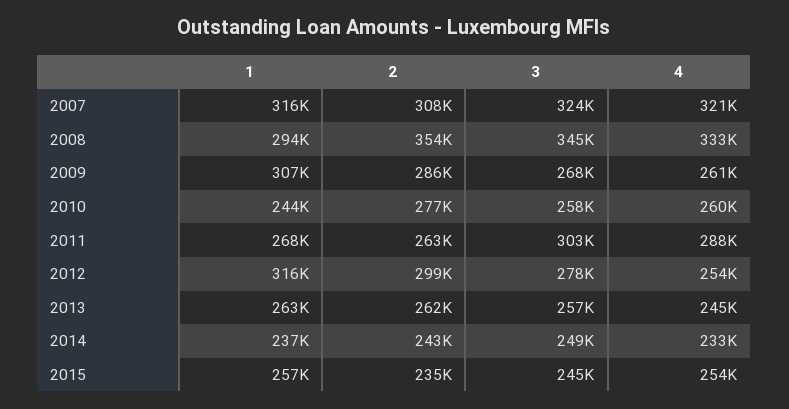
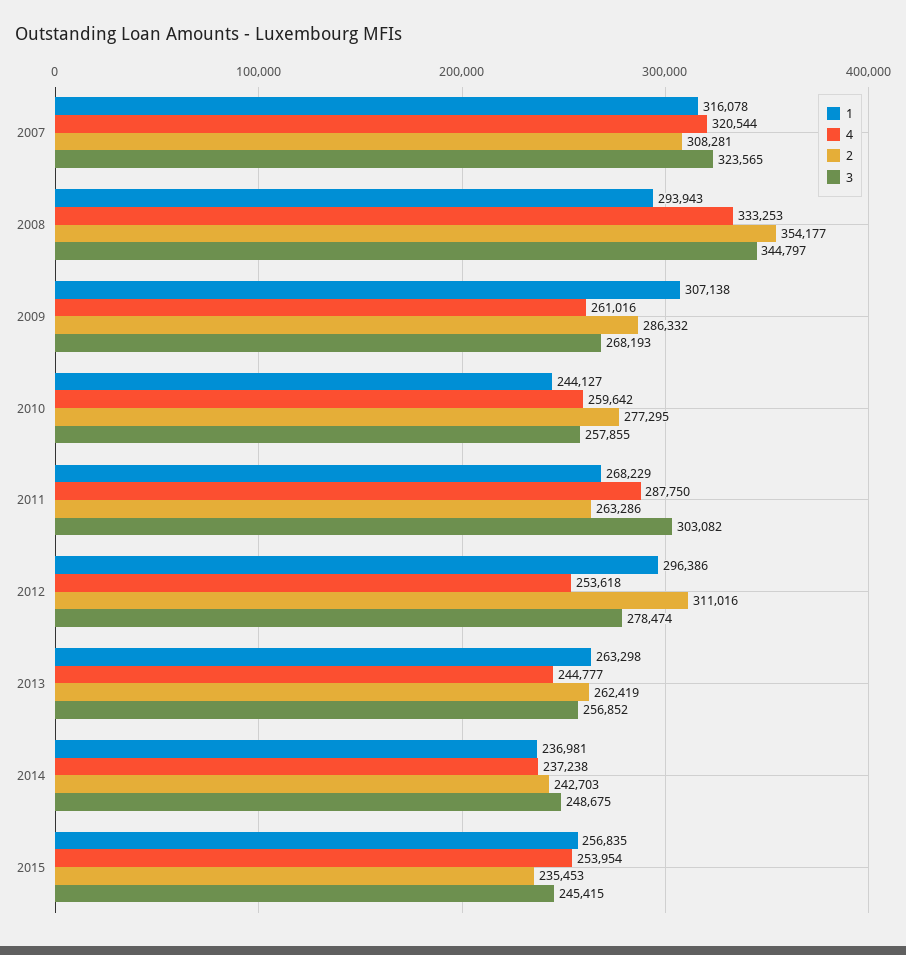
1, 2012: 316000 -> 296386
2, 2012: 299000 -> 311016
4, 2014: 233000 -> 237238

